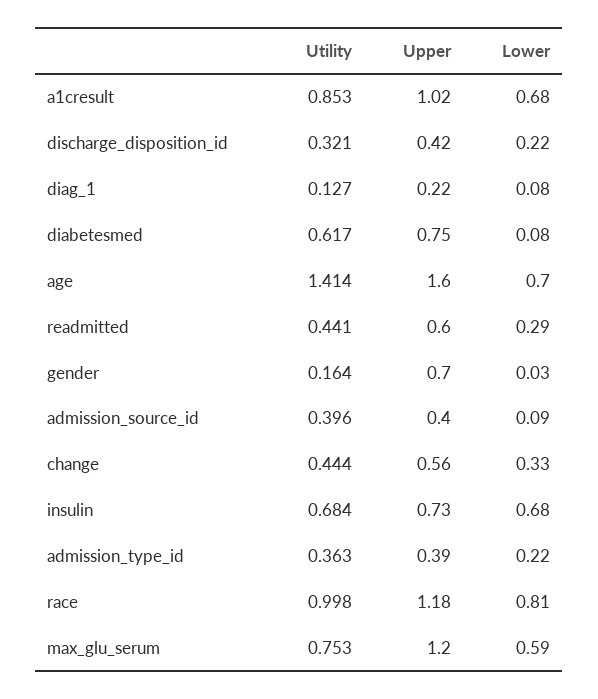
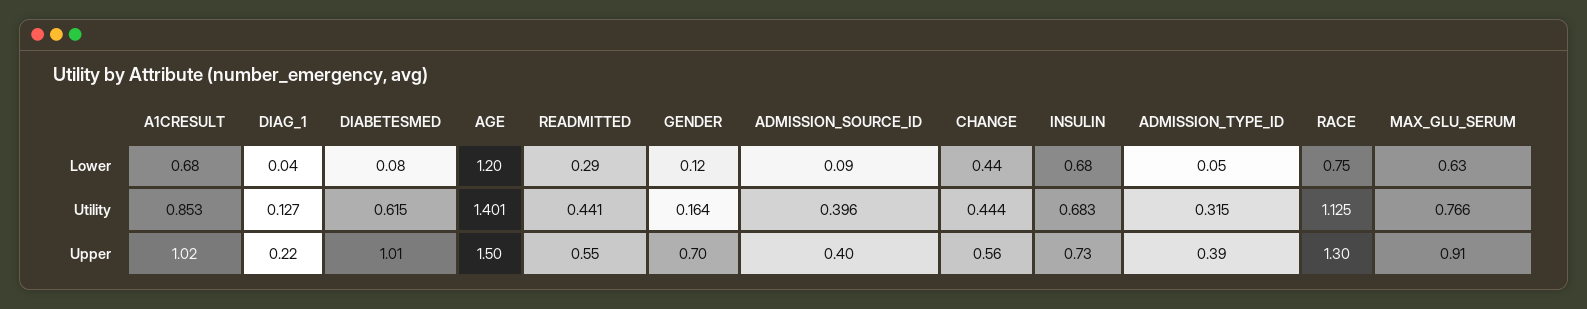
Utility, discharge_disposition_id: 0.321 -> none
Upper, discharge_disposition_id: 0.42 -> none
Lower, discharge_disposition_id: 0.22 -> none
Lower, diag_1: 0.08 -> 0.04
Utility, diabetesmed: 0.617 -> 0.615
Upper, diabetesmed: 0.75 -> 1.01
Utility, age: 1.414 -> 1.401
Upper, age: 1.6 -> 1.5
Lower, age: 0.7 -> 1.2
Upper, readmitted: 0.6 -> 0.55
Lower, gender: 0.03 -> 0.12
Lower, change: 0.33 -> 0.44
Utility, insulin: 0.684 -> 0.683
Utility, admission_type_id: 0.363 -> 0.315
Lower, admission_type_id: 0.22 -> 0.05
Utility, race: 0.998 -> 1.125
Upper, race: 1.18 -> 1.3
Lower, race: 0.81 -> 0.75
Utility, max_glu_serum: 0.753 -> 0.766
Upper, max_glu_serum: 1.2 -> 0.91
Lower, max_glu_serum: 0.59 -> 0.63

